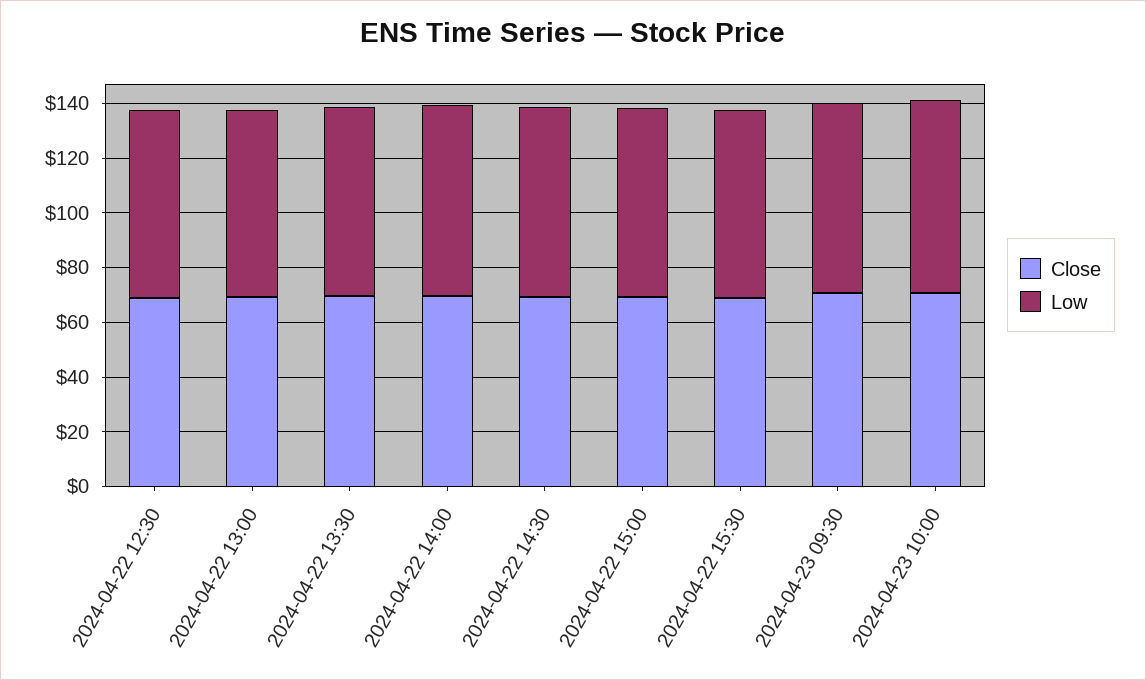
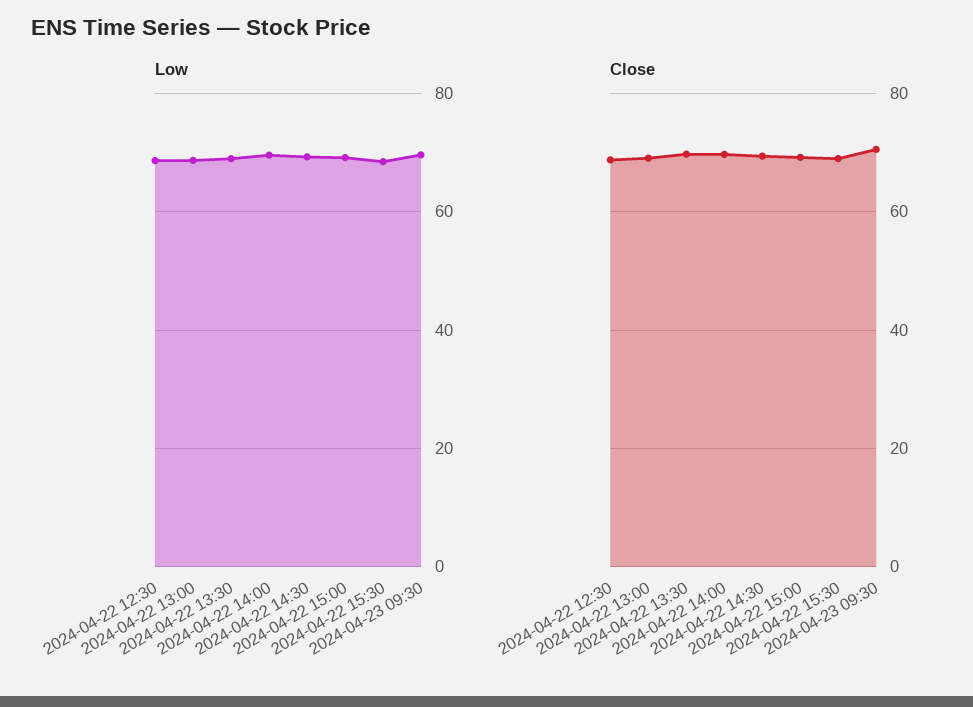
Close, 2024-04-23 10:00: 70 -> none
Low, 2024-04-23 10:00: 70 -> none

